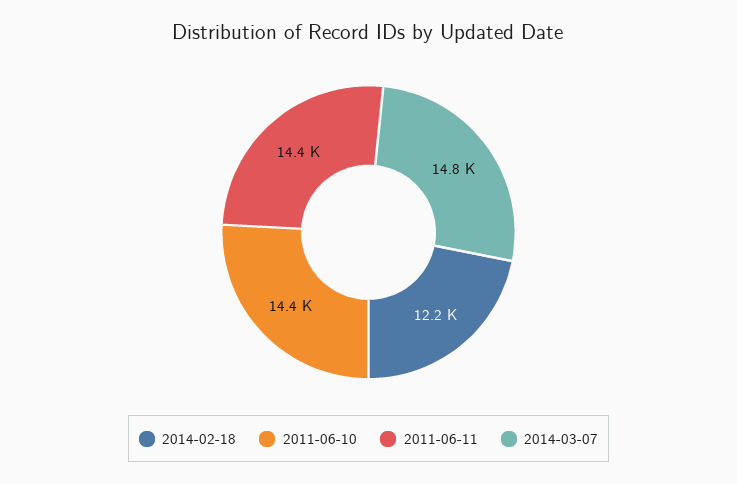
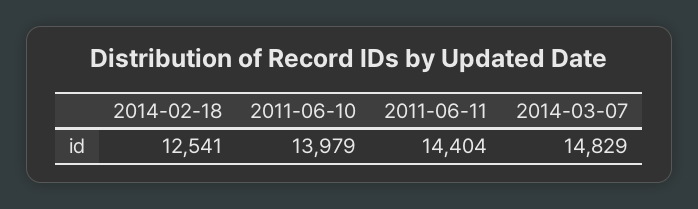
2014-02-18: 12200 -> 12541
2011-06-10: 14400 -> 13979

